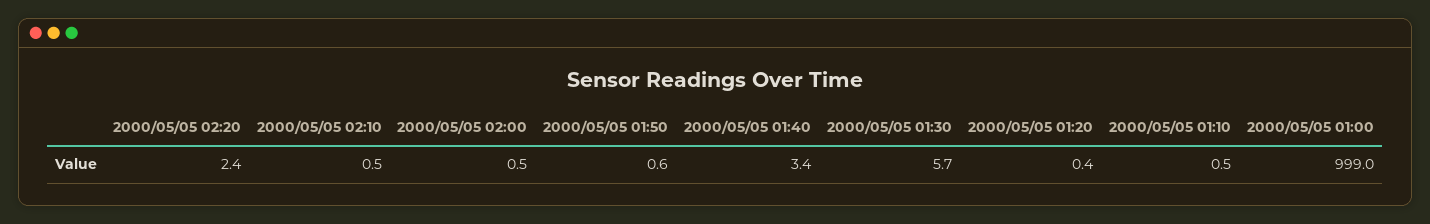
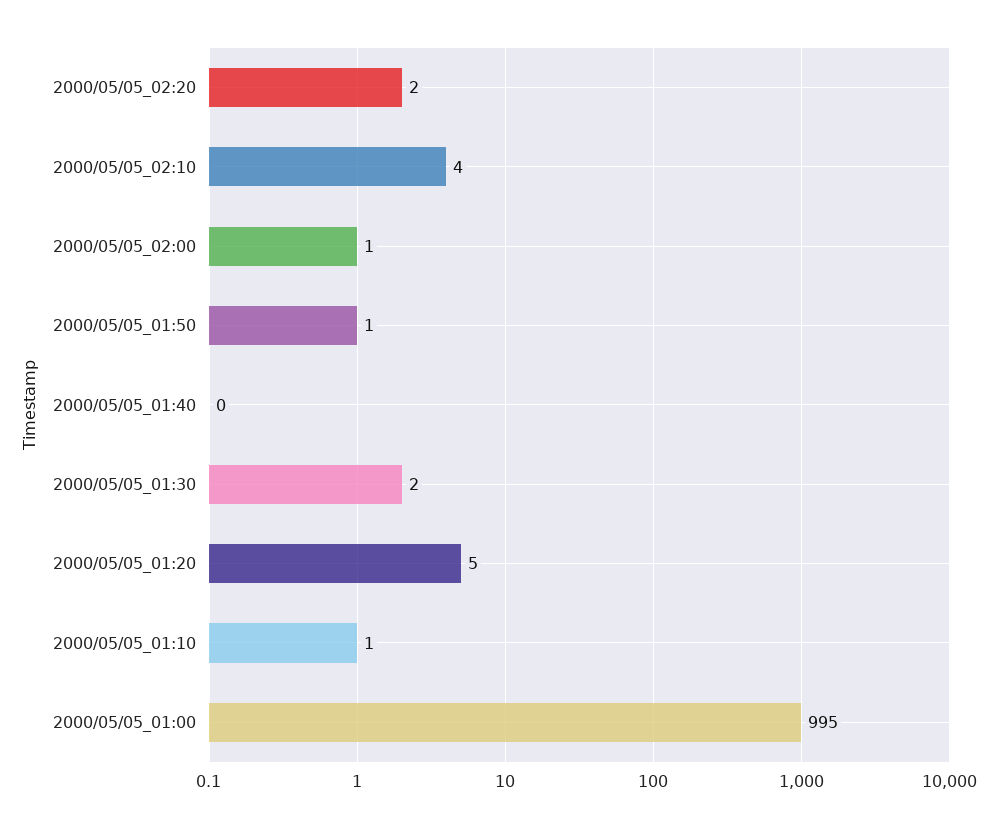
2000/05/05 02:10: 0.5 -> 4
2000/05/05 01:40: 3.4 -> 0
2000/05/05 01:30: 5.7 -> 2
2000/05/05 01:20: 0.4 -> 5
2000/05/05 01:00: 999 -> 995

